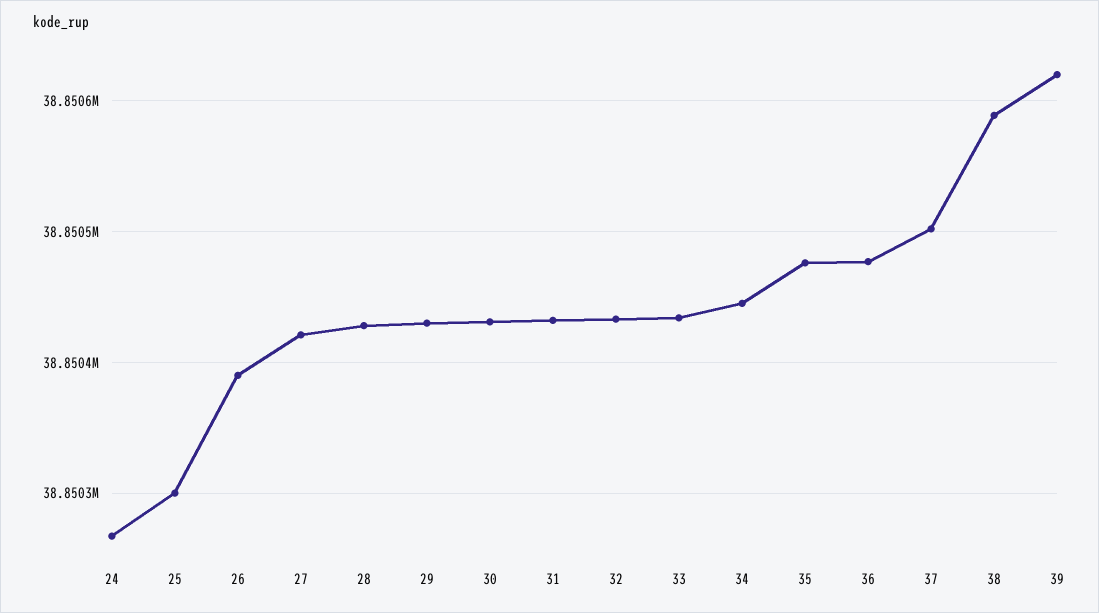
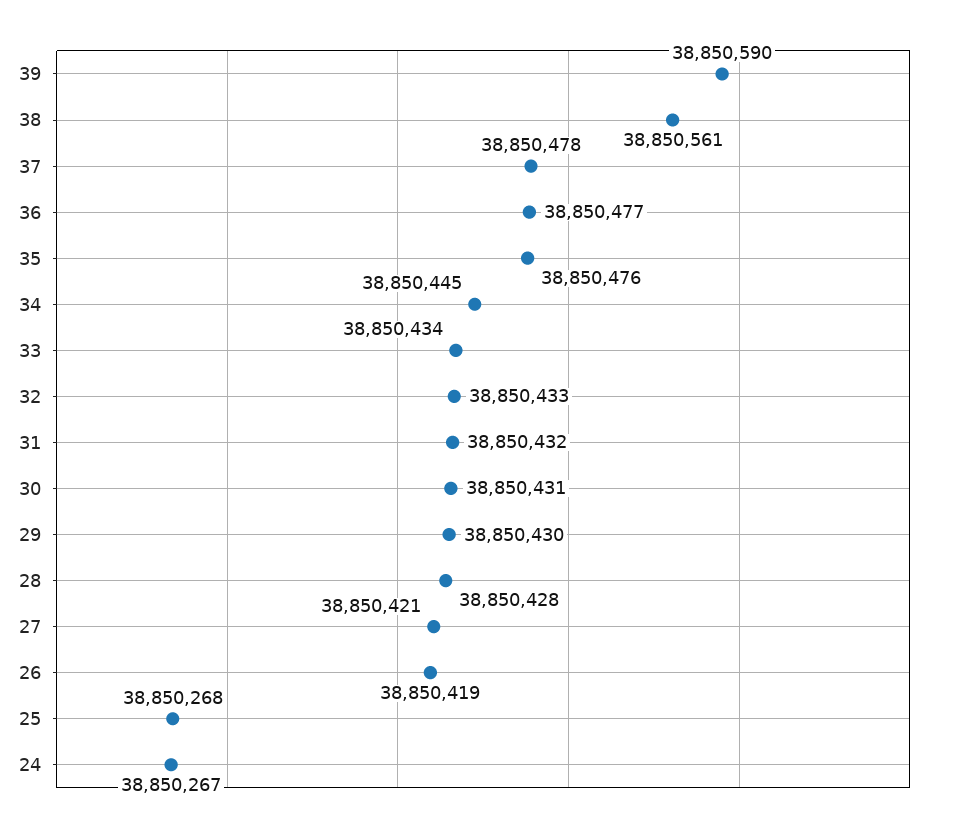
25: 38850300 -> 38850268
26: 38850390 -> 38850419
37: 38850500 -> 38850478
38: 38850590 -> 38850561
39: 38850620 -> 38850590

